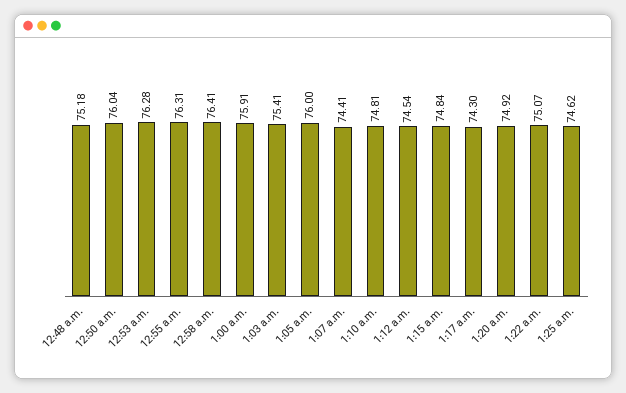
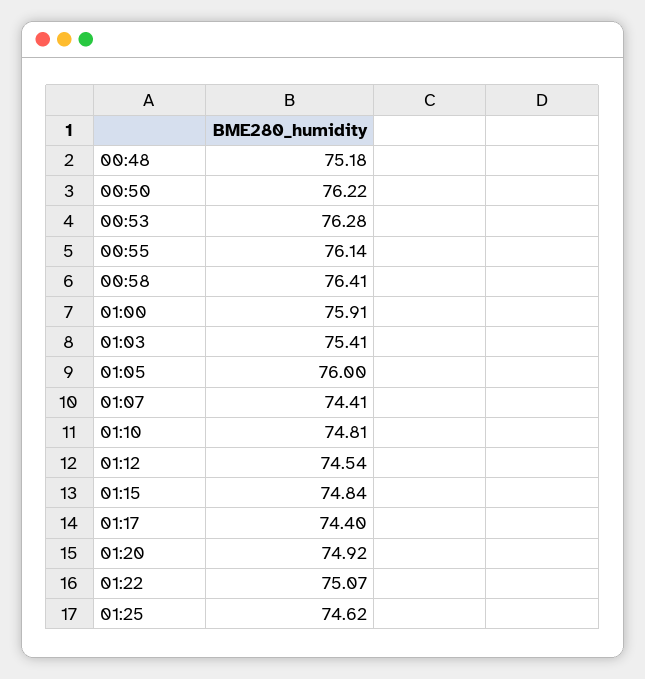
12:50 a.m.: 76.04 -> 76.22
12:55 a.m.: 76.31 -> 76.14
1:17 a.m.: 74.3 -> 74.4

